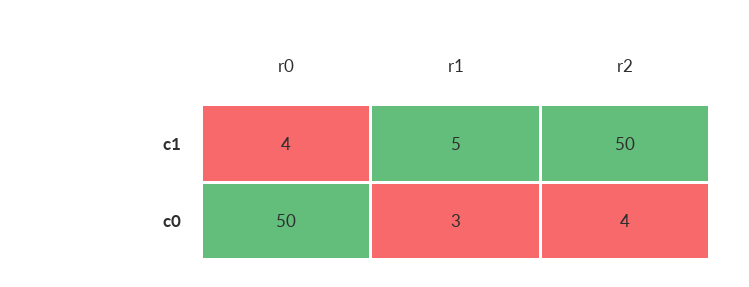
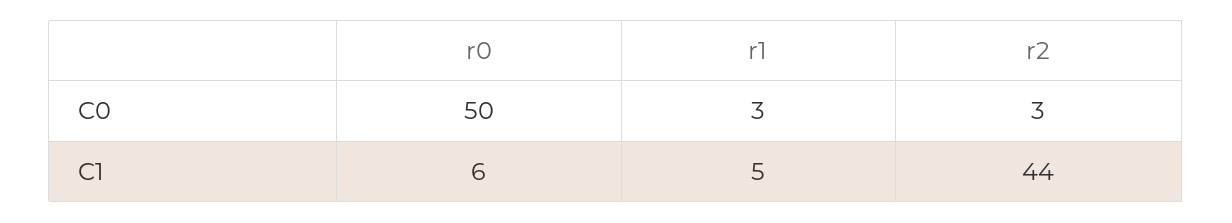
r0, c1: 4 -> 6
r2, c1: 50 -> 44
r2, c0: 4 -> 3

